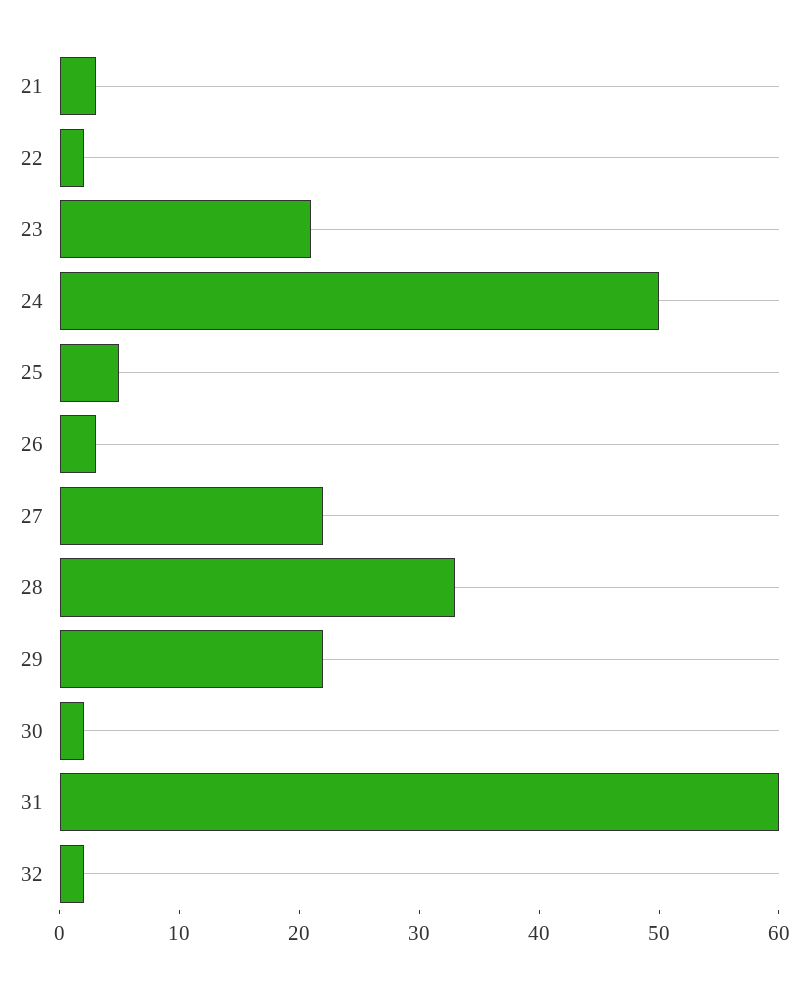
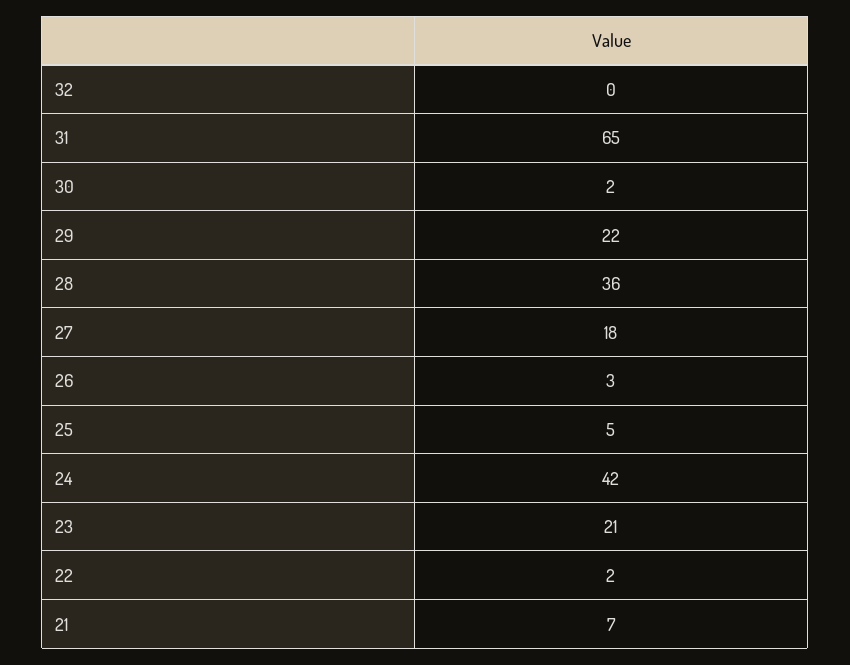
21: 3 -> 7
24: 50 -> 42
27: 22 -> 18
28: 33 -> 36
31: 60 -> 65
32: 2 -> 0

